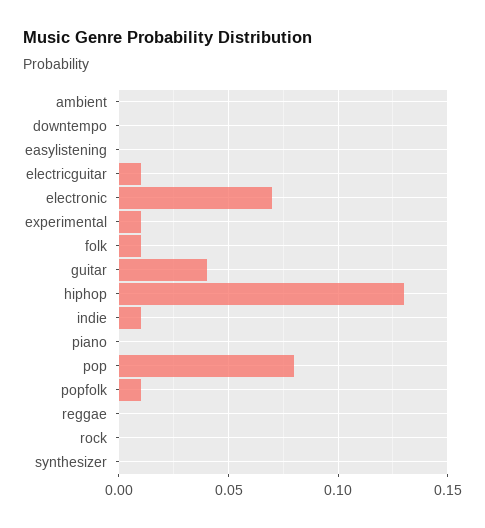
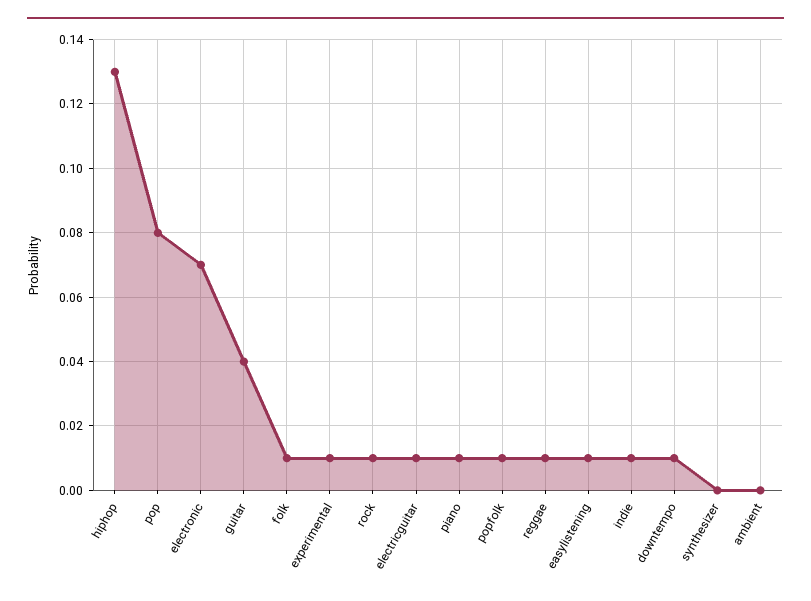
downtempo: 0 -> 0.01
easylistening: 0 -> 0.01
piano: 0 -> 0.01
reggae: 0 -> 0.01
rock: 0 -> 0.01

